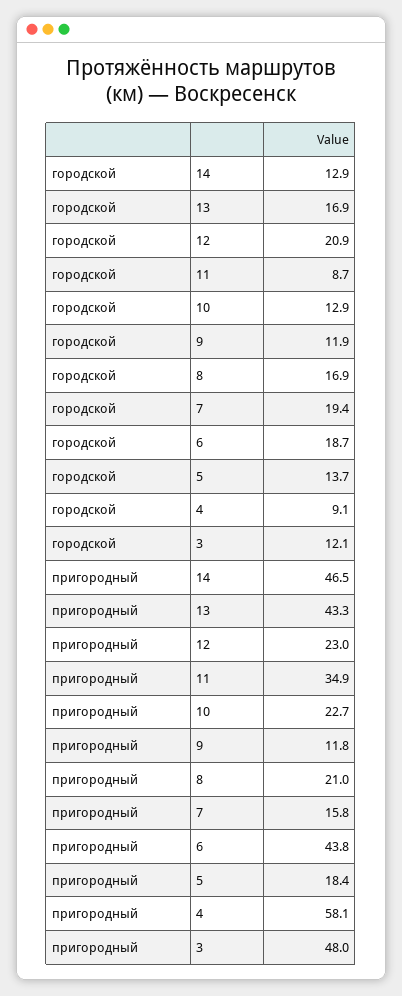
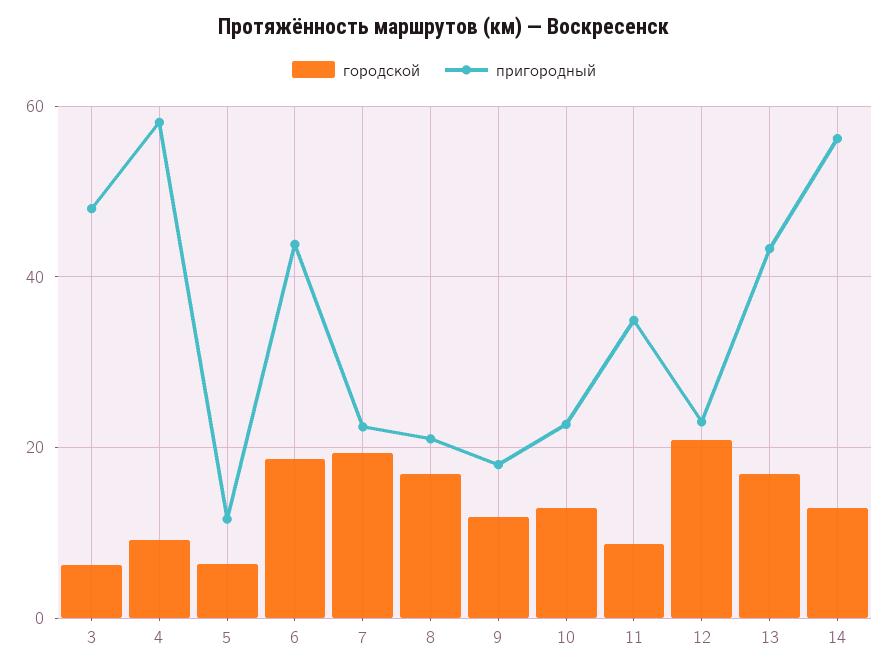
городской, 5: 13.7 -> 6
городской, 3: 12.1 -> 6
пригородный, 14: 46.5 -> 56
пригородный, 9: 11.8 -> 18
пригородный, 7: 15.8 -> 22
пригородный, 5: 18.4 -> 12

